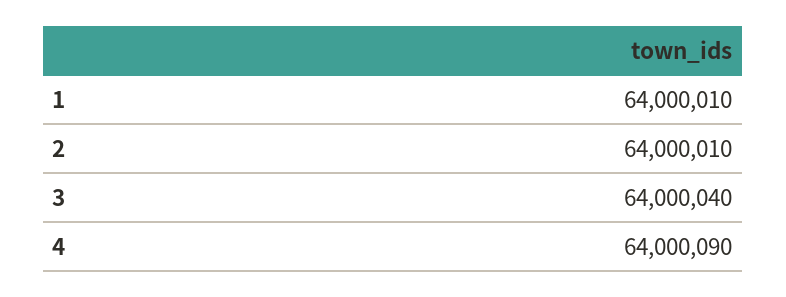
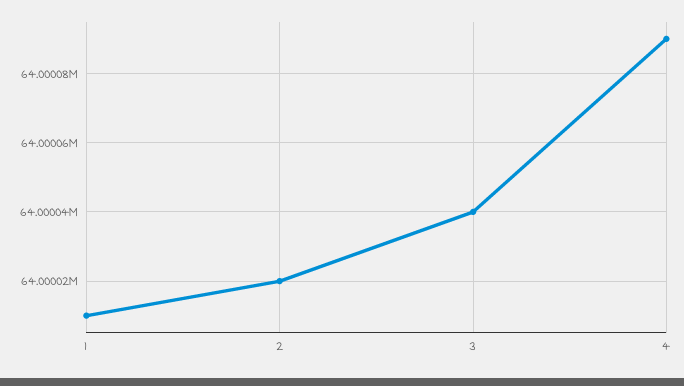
2: 64000010 -> 64000020

